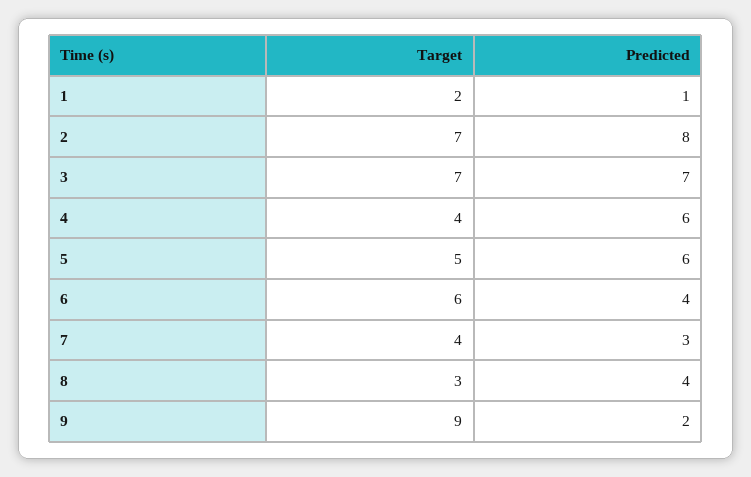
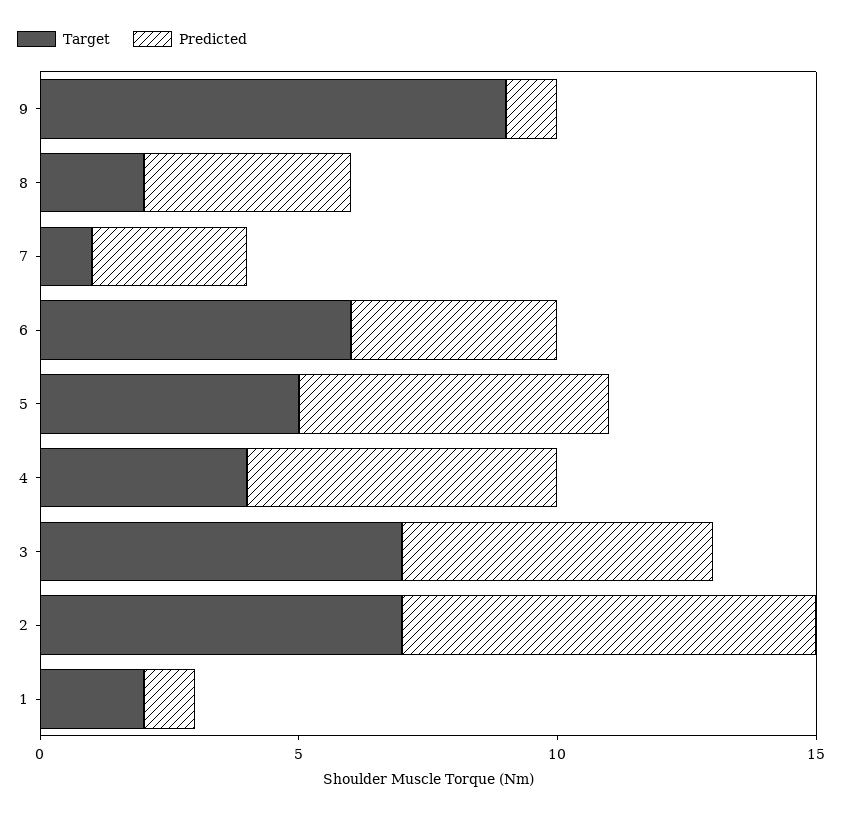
Predicted, 3: 7 -> 6
Target, 7: 4 -> 1
Target, 8: 3 -> 2
Predicted, 9: 2 -> 1

